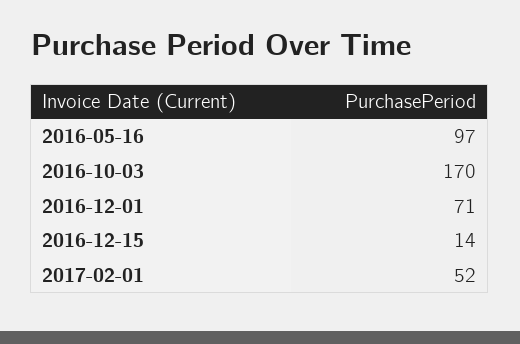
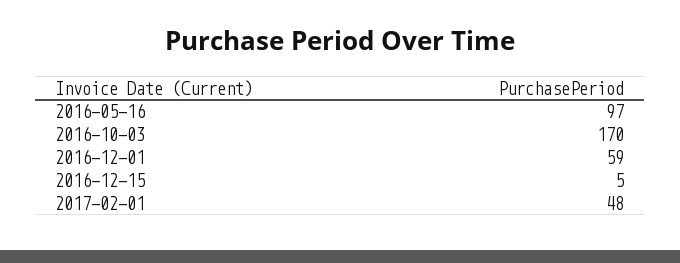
2016-12-01: 71 -> 59
2016-12-15: 14 -> 5
2017-02-01: 52 -> 48

